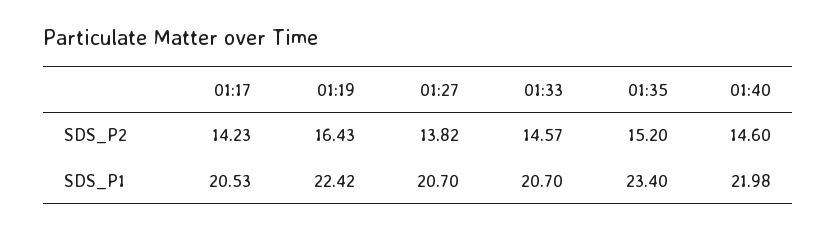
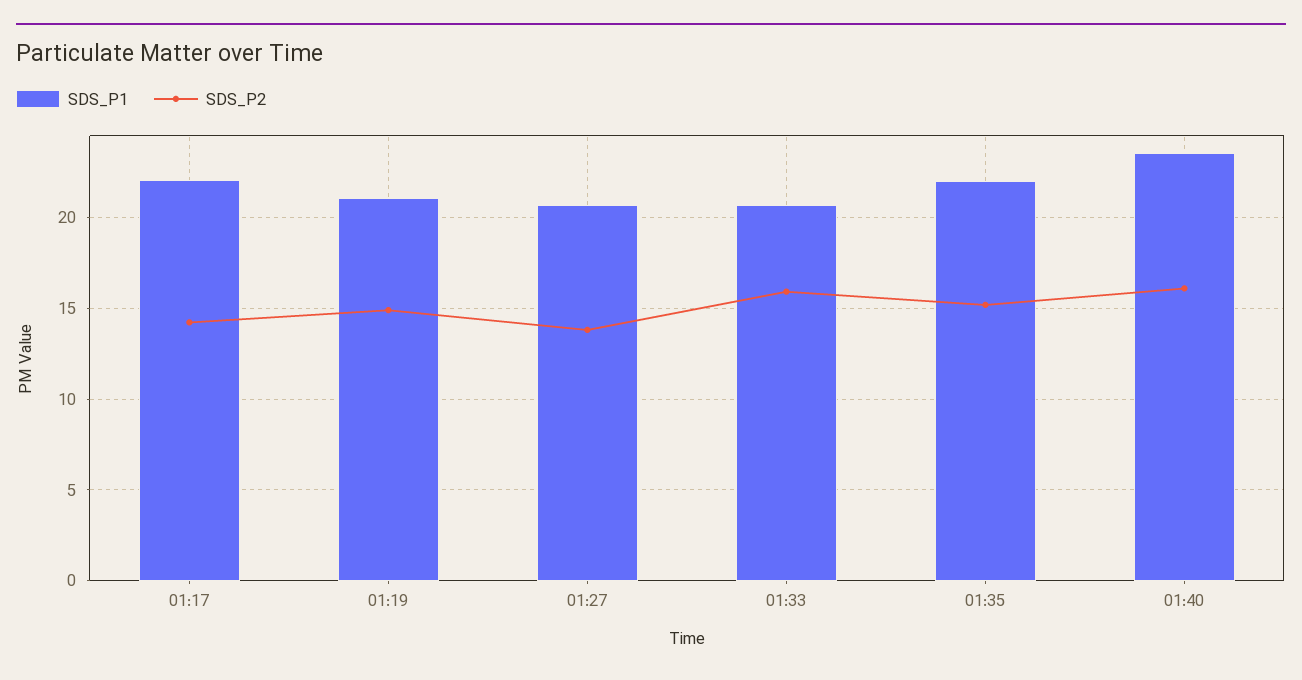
SDS_P2, 01:19: 16.43 -> 15
SDS_P2, 01:33: 14.57 -> 16
SDS_P2, 01:40: 14.6 -> 16
SDS_P1, 01:17: 20.53 -> 22
SDS_P1, 01:19: 22.42 -> 21
SDS_P1, 01:35: 23.4 -> 22
SDS_P1, 01:40: 21.98 -> 23.5

